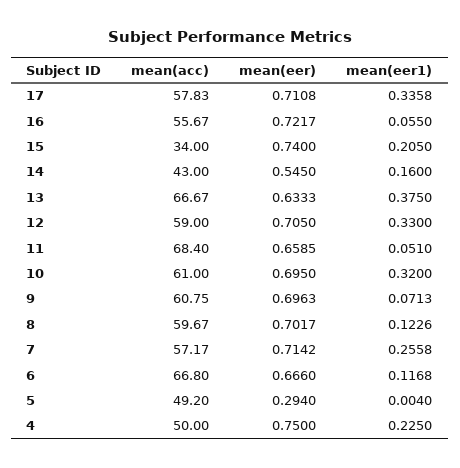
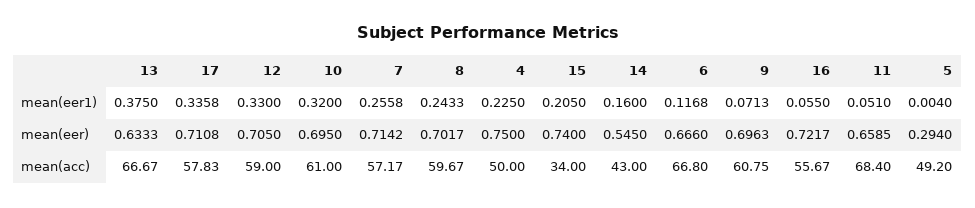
mean(eer1), 8: 0.1226 -> 0.2433

